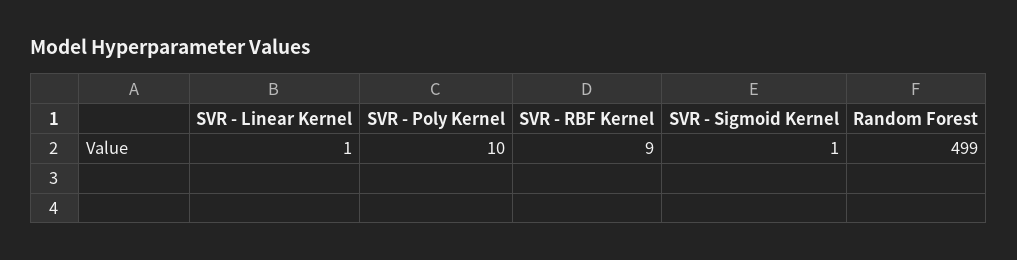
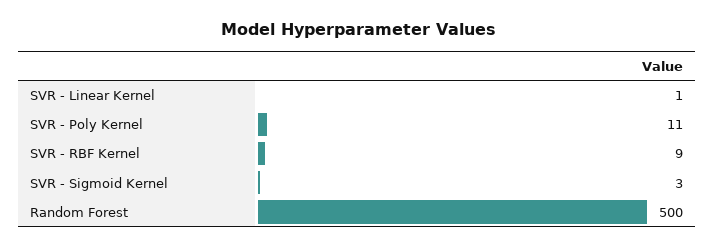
SVR - Poly Kernel: 10 -> 11
SVR - Sigmoid Kernel: 1 -> 3
Random Forest: 499 -> 500

